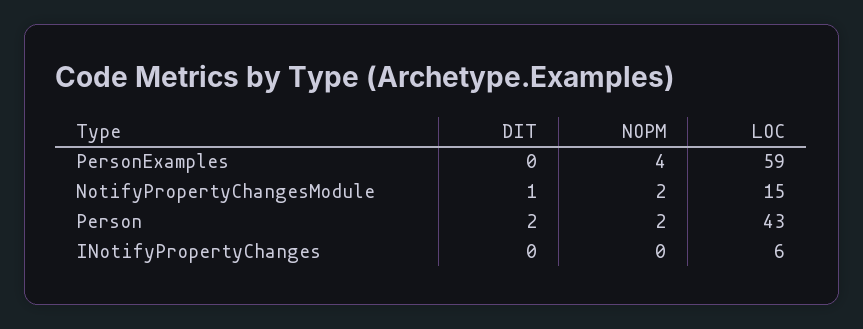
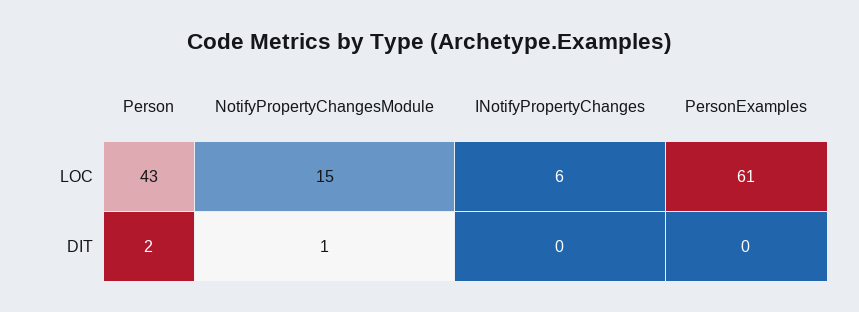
NOPM, PersonExamples: 4 -> none
LOC, PersonExamples: 59 -> 61
NOPM, NotifyPropertyChangesModule: 2 -> none
NOPM, Person: 2 -> none
NOPM, INotifyPropertyChanges: 0 -> none

